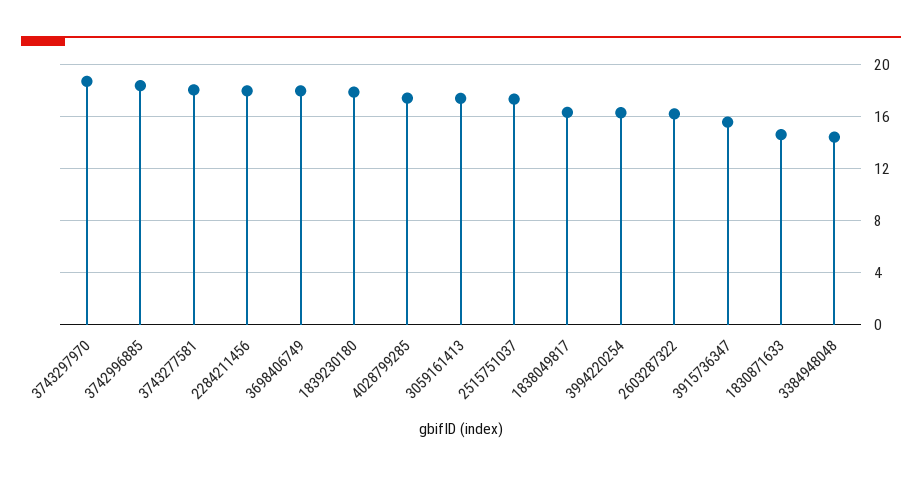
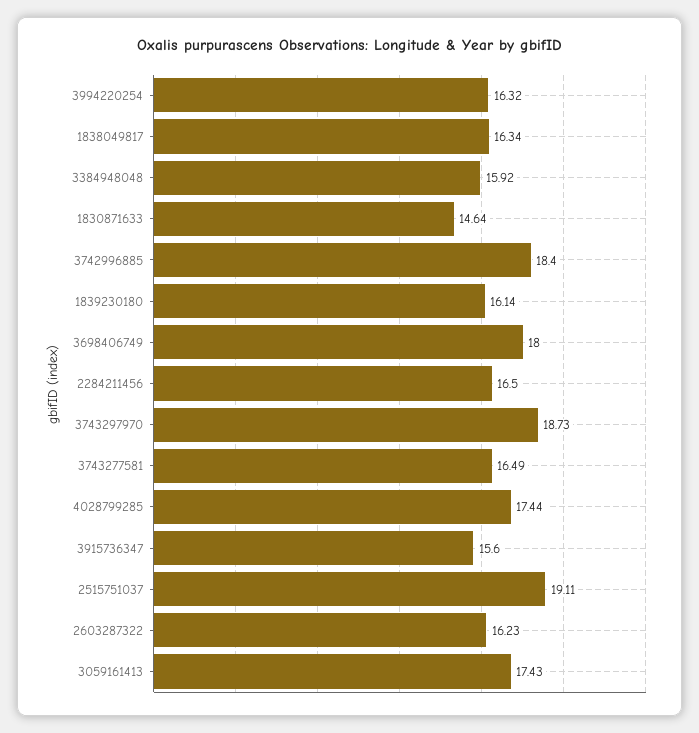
3743277581: 18 -> 16.49
2284211456: 18 -> 16.5
1839230180: 18 -> 16.14
2515751037: 17.5 -> 19.11
3384948048: 14.5 -> 15.92

